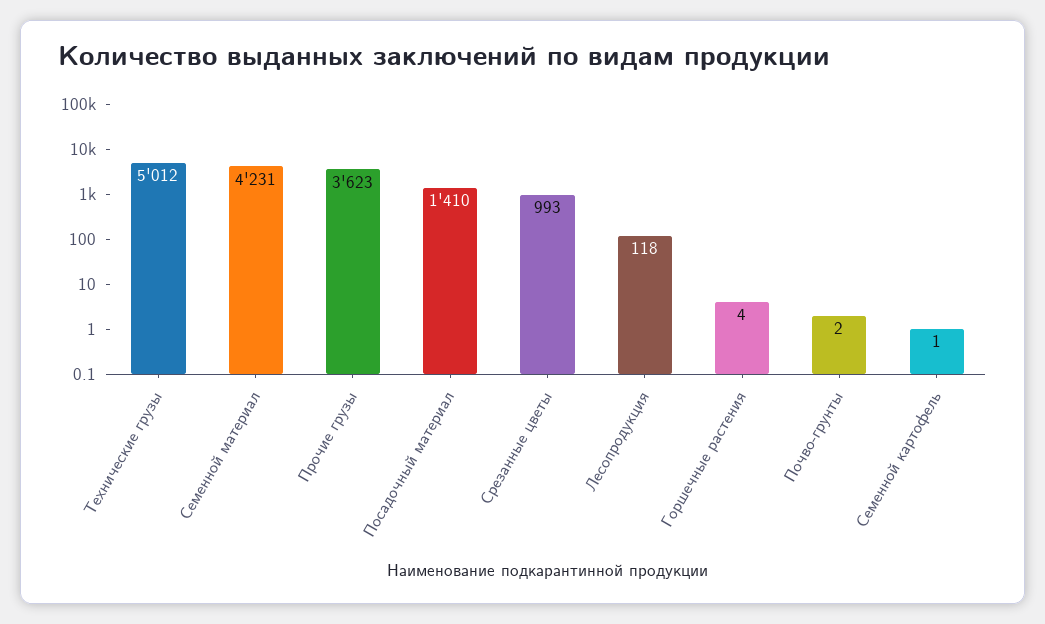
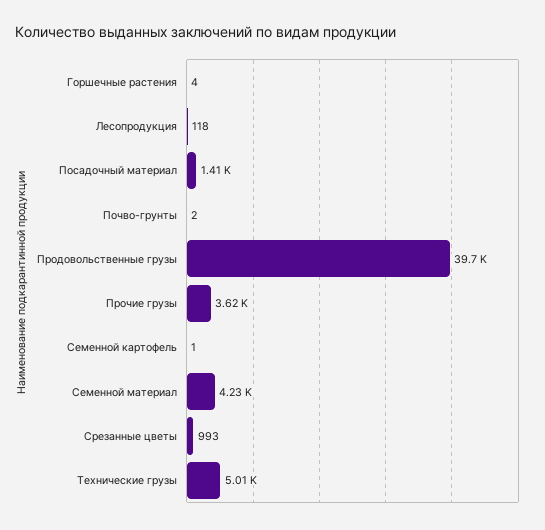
Продовольственные грузы: none -> 39700

